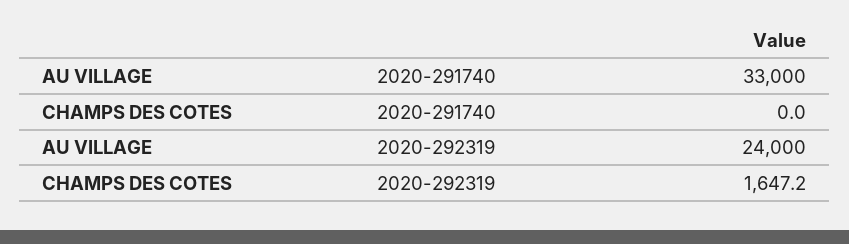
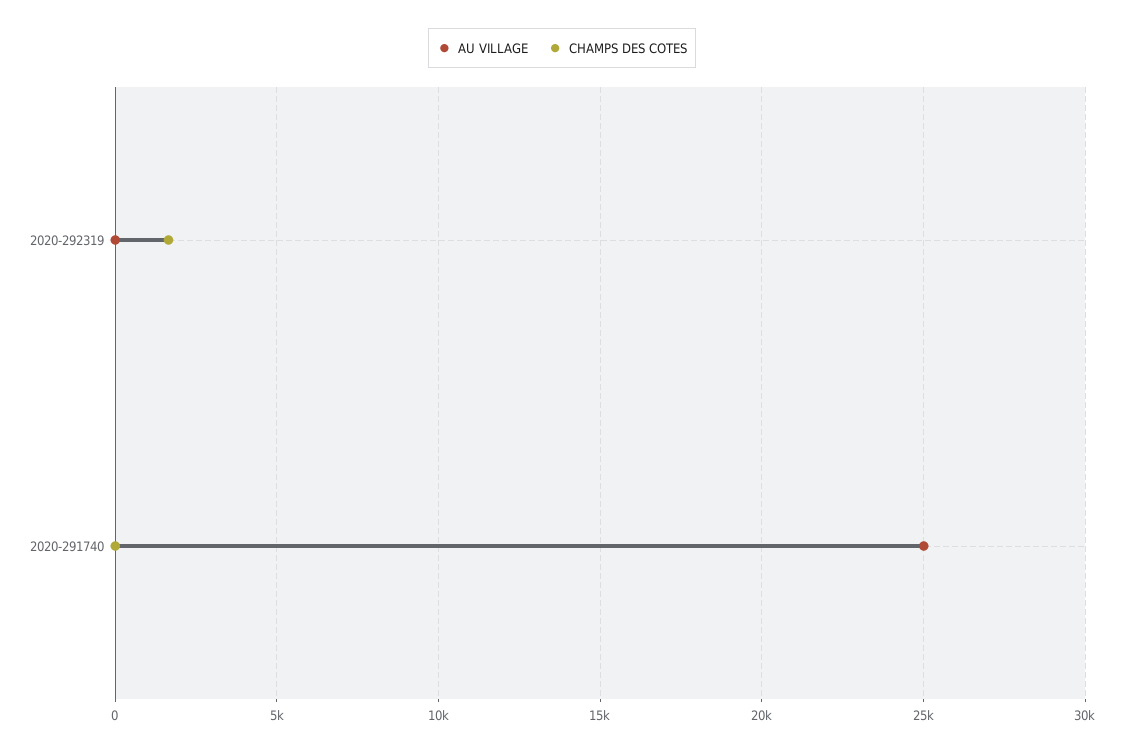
AU VILLAGE, 2020-291740: 33000 -> 25000
AU VILLAGE, 2020-292319: 24000 -> 0

